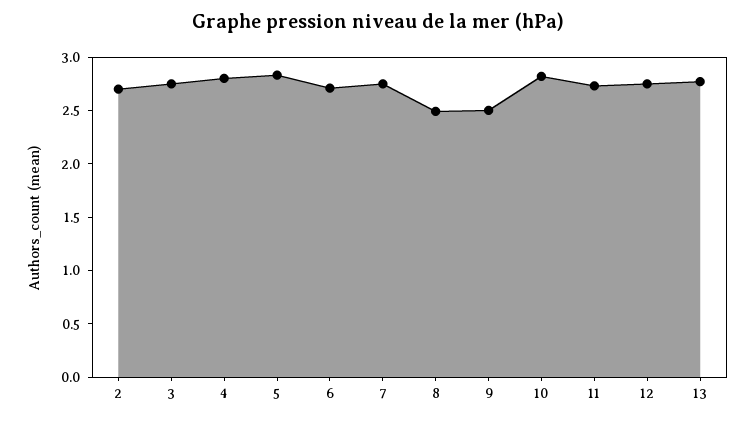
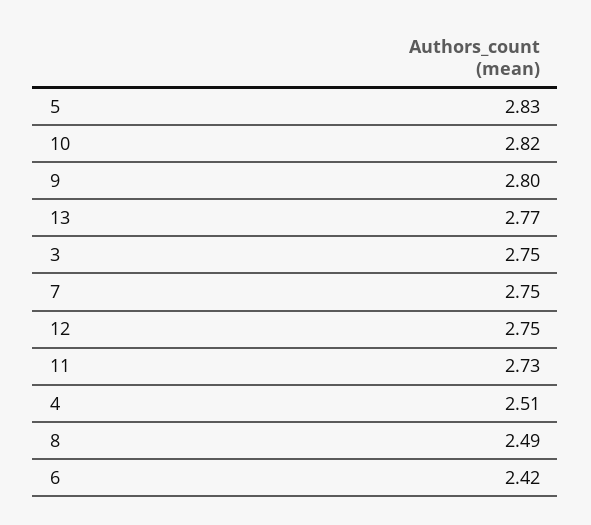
2: 2.7 -> none
4: 2.8 -> 2.51
6: 2.7 -> 2.42
9: 2.5 -> 2.8

